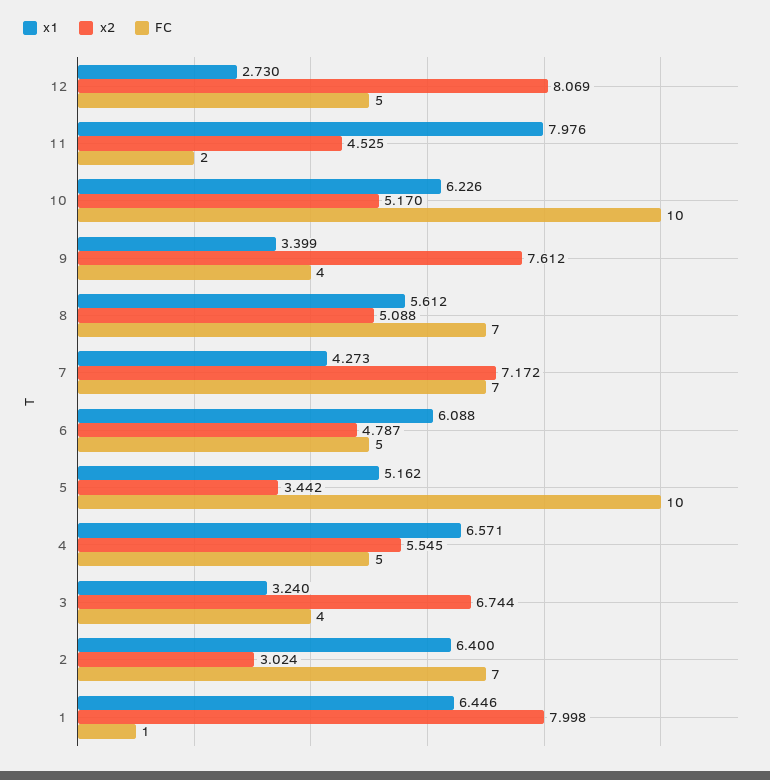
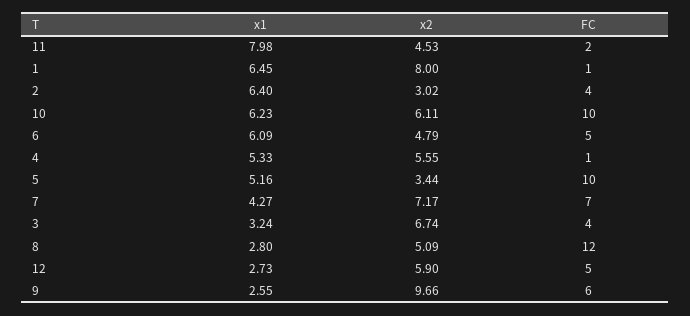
x2, 12: 8.069 -> 5.9
x2, 10: 5.17 -> 6.11
x1, 9: 3.399 -> 2.55
x2, 9: 7.612 -> 9.66
FC, 9: 4 -> 6
x1, 8: 5.612 -> 2.8
FC, 8: 7 -> 12
x1, 4: 6.571 -> 5.33
FC, 4: 5 -> 1
FC, 2: 7 -> 4

